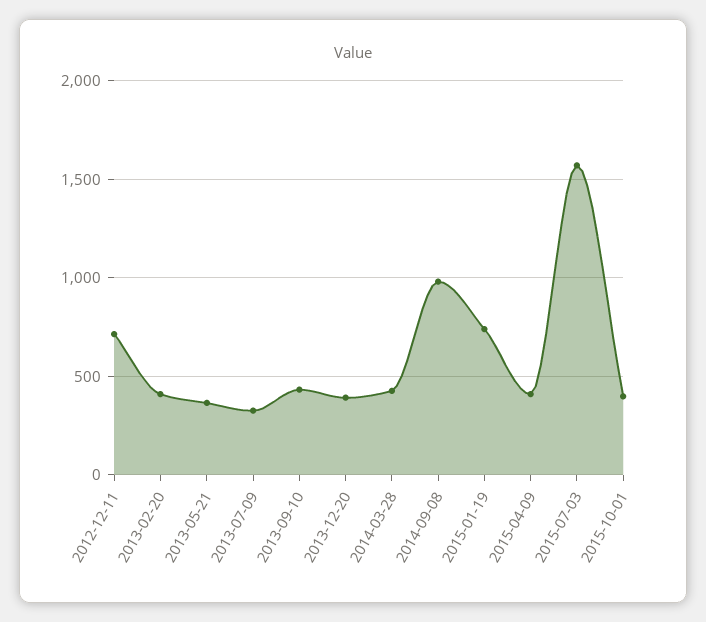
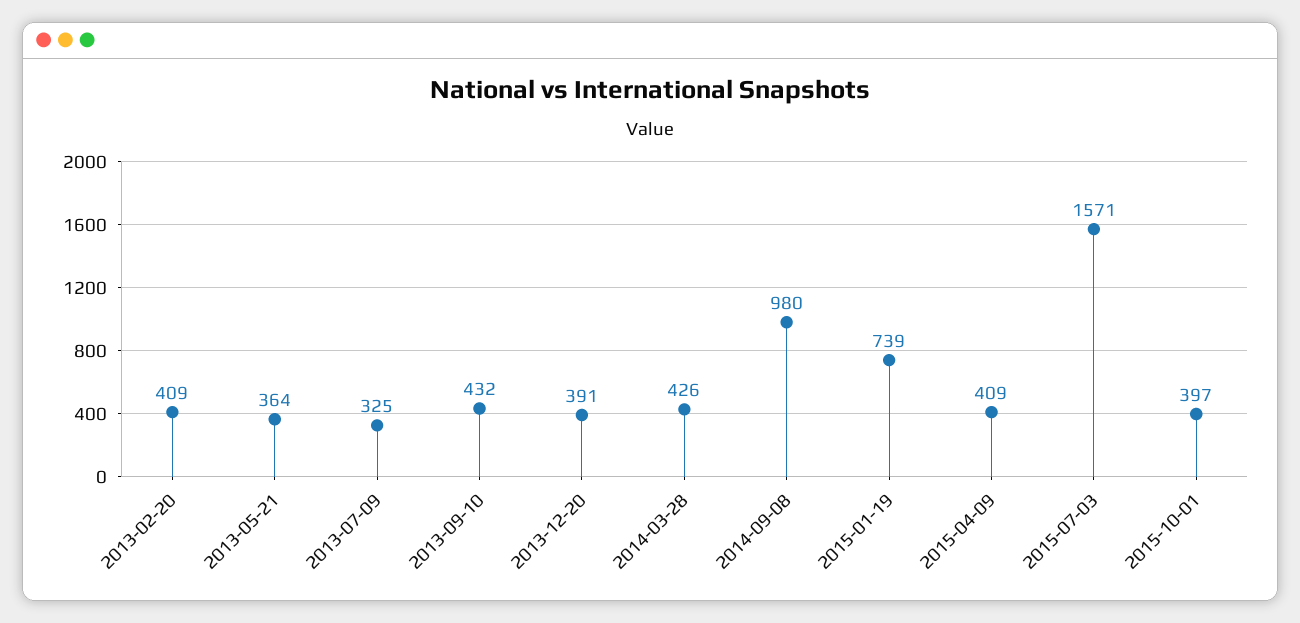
2012-12-11: 700 -> none

